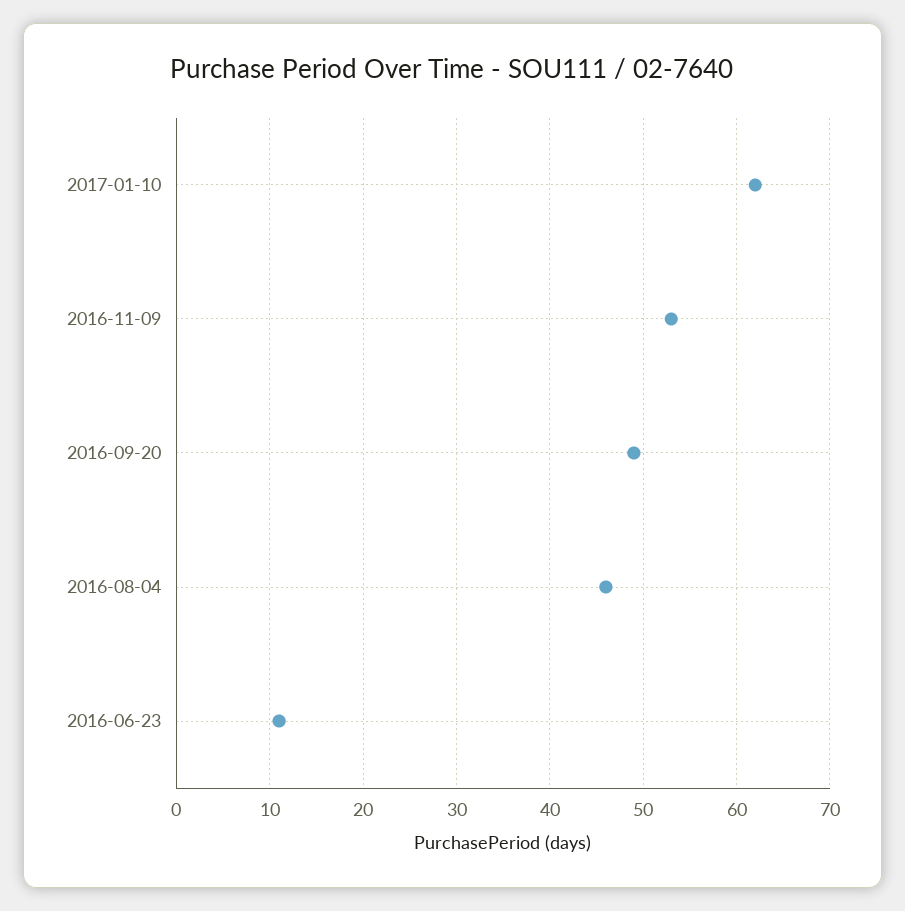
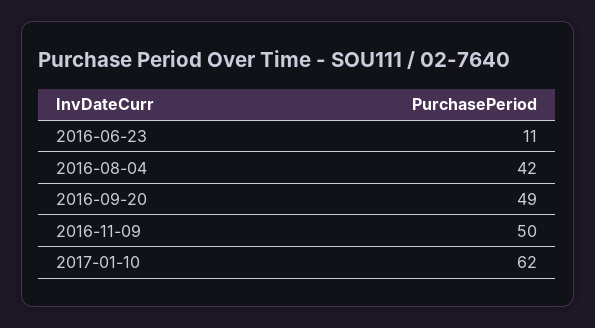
2016-11-09: 53 -> 50
2016-08-04: 46 -> 42

